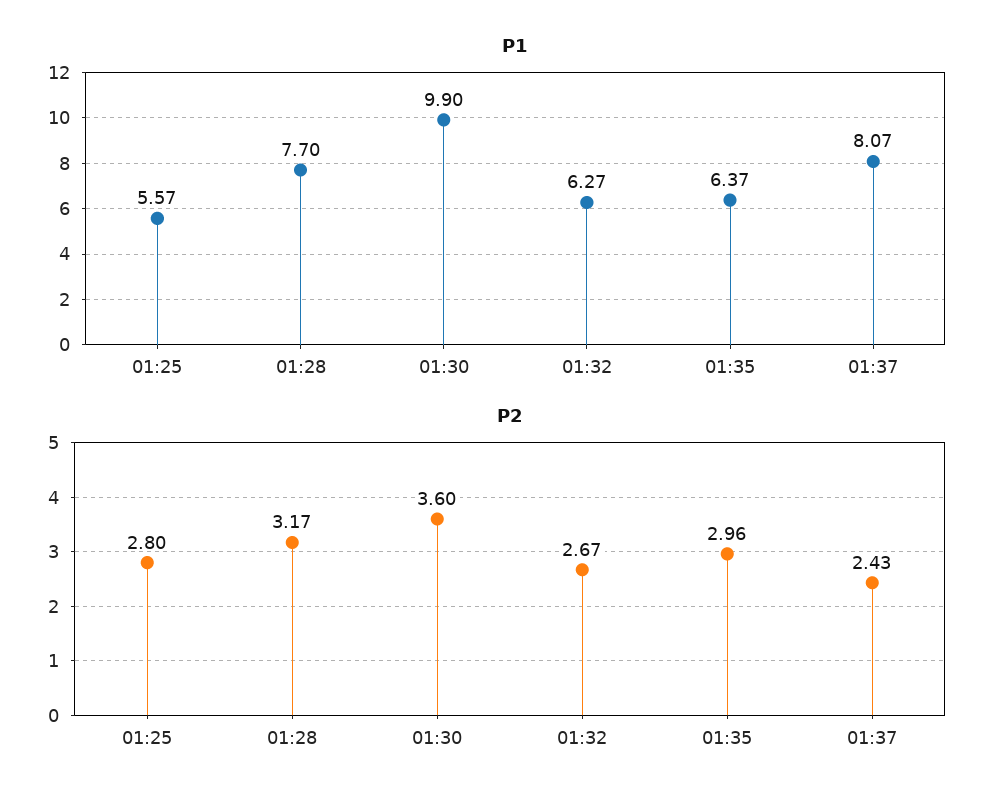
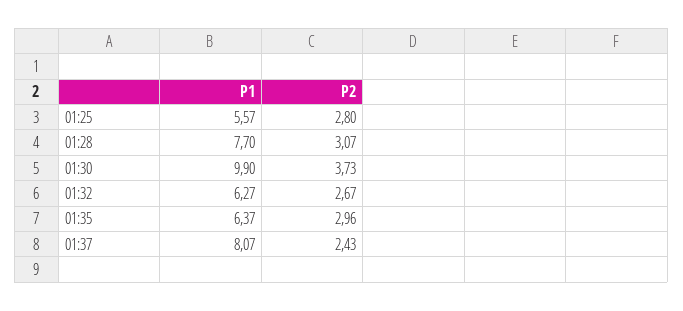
P2, 01:28: 3.17 -> 3.07
P2, 01:30: 3.6 -> 3.73

